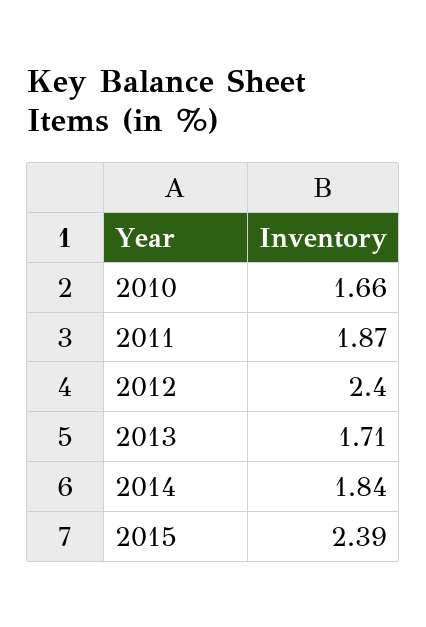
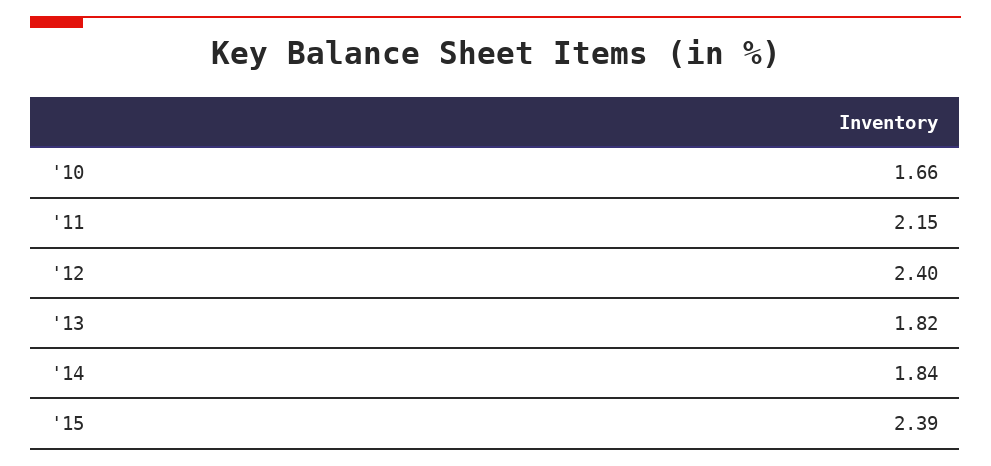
2011: 1.87 -> 2.15
2013: 1.71 -> 1.82

